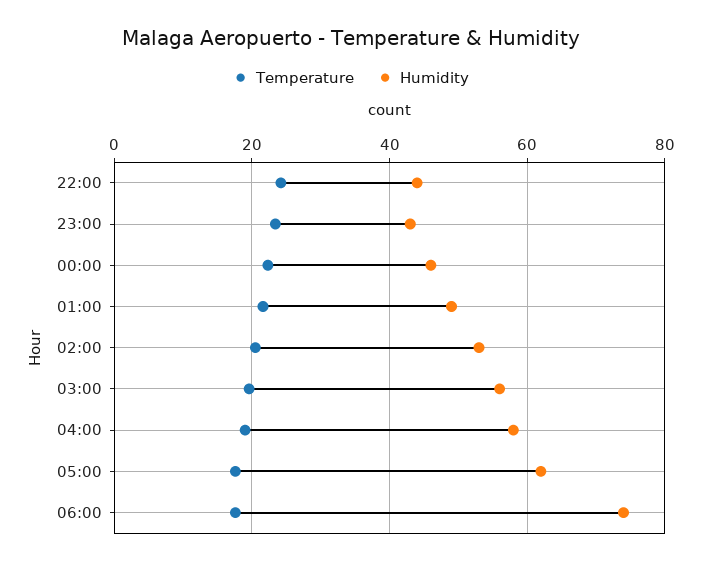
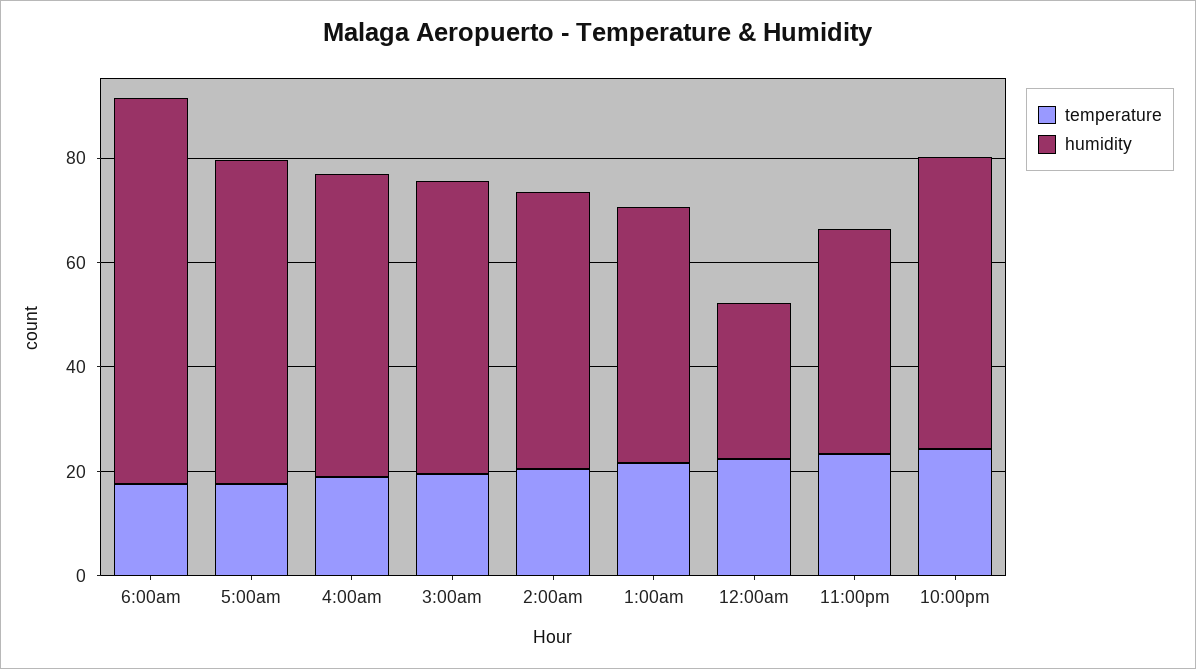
Humidity, 22:00: 44 -> 55
Humidity, 00:00: 46 -> 30

